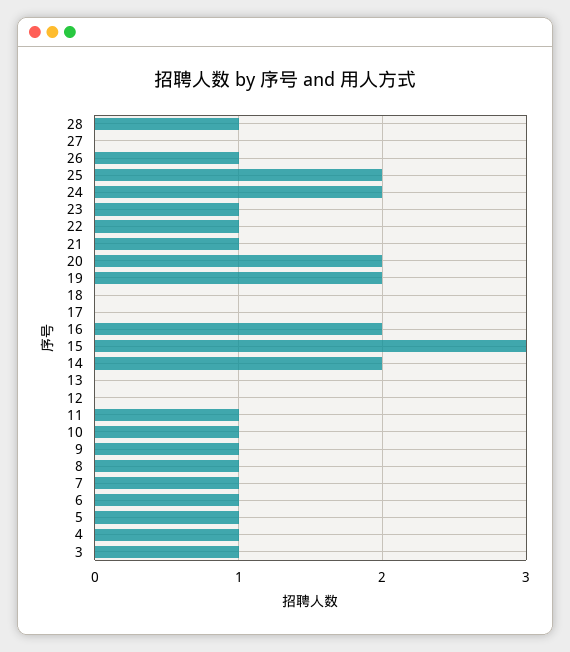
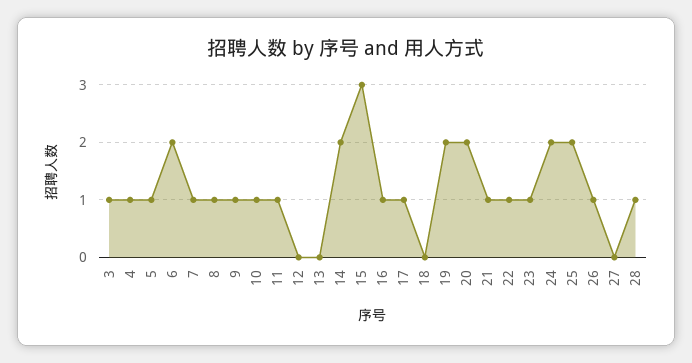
17: 0 -> 1
16: 2 -> 1
6: 1 -> 2

